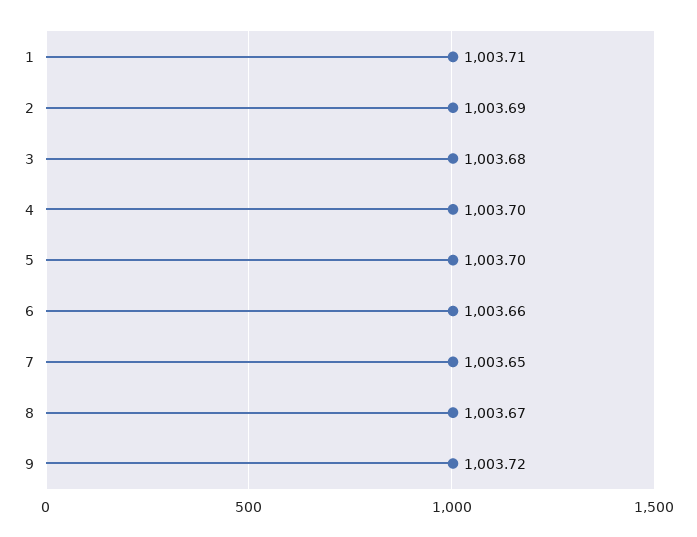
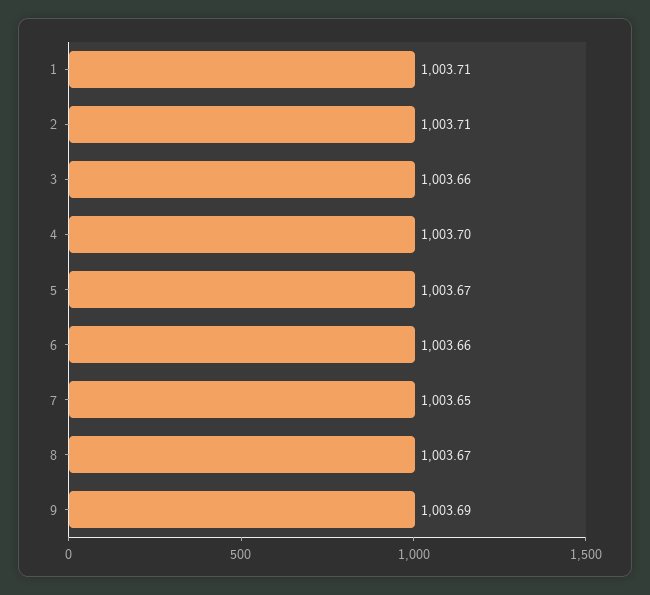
2: 1003.69 -> 1003.71
3: 1003.68 -> 1003.66
5: 1003.7 -> 1003.67
9: 1003.72 -> 1003.69

